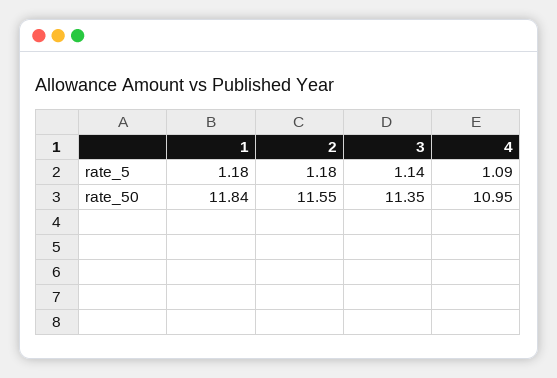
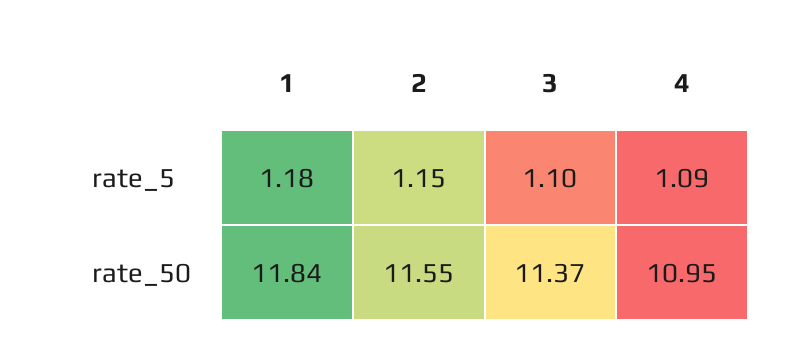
2, rate_5: 1.18 -> 1.15
3, rate_5: 1.14 -> 1.1
3, rate_50: 11.35 -> 11.37

